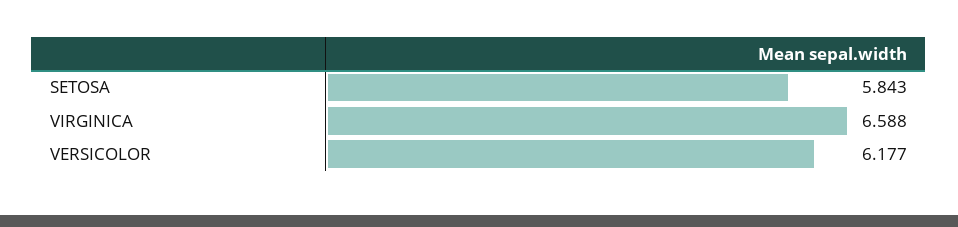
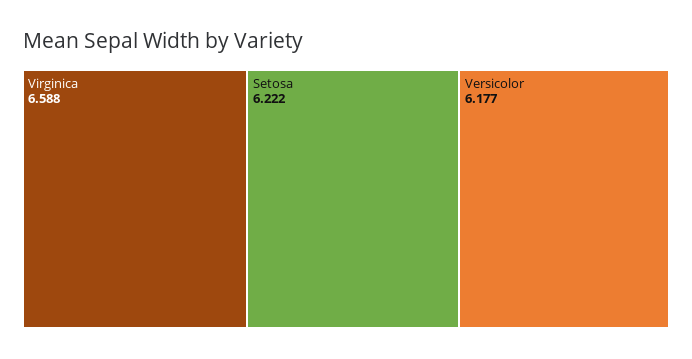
SETOSA: 5.843 -> 6.222

